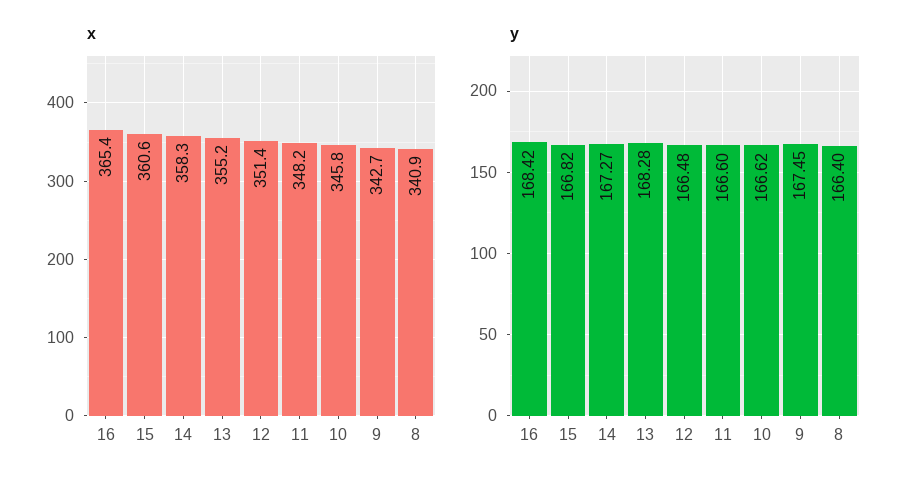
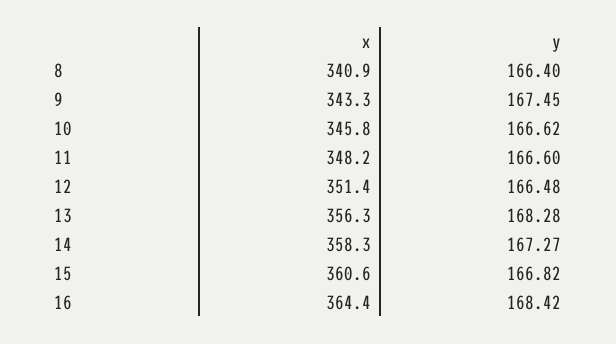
x, 16: 365.4 -> 364.4
x, 13: 355.2 -> 356.3
x, 9: 342.7 -> 343.3

